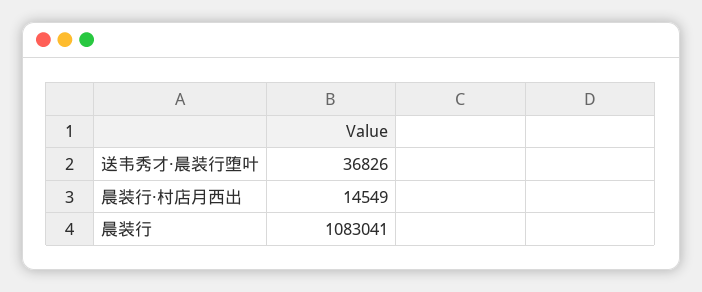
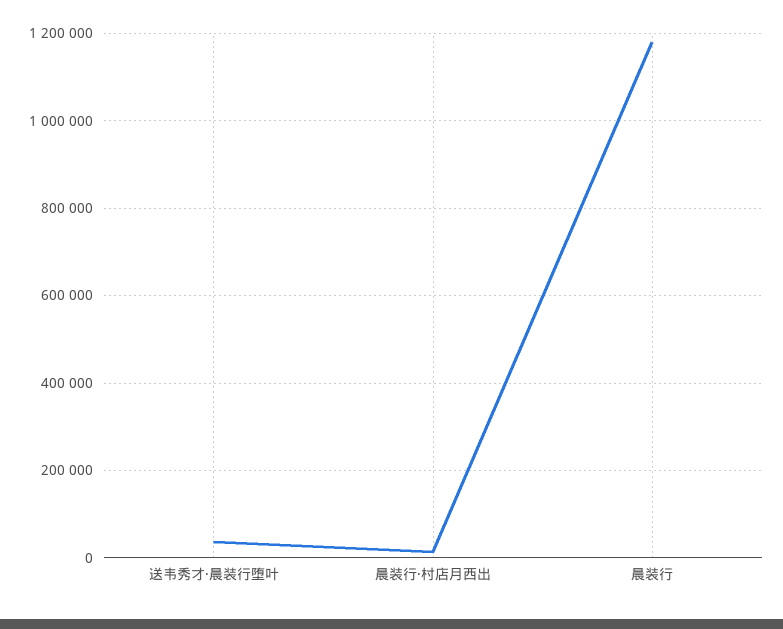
晨装行: 1083041 -> 1180000

